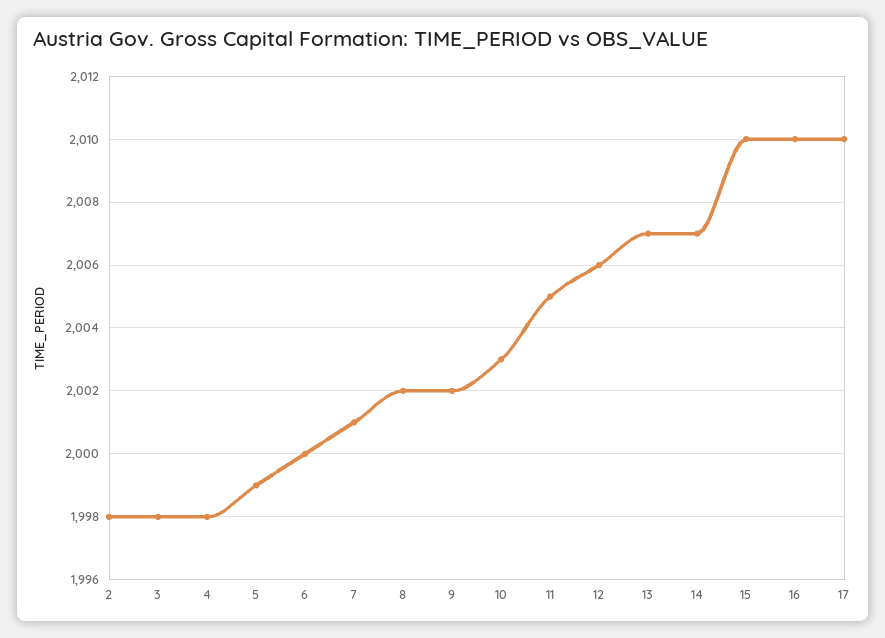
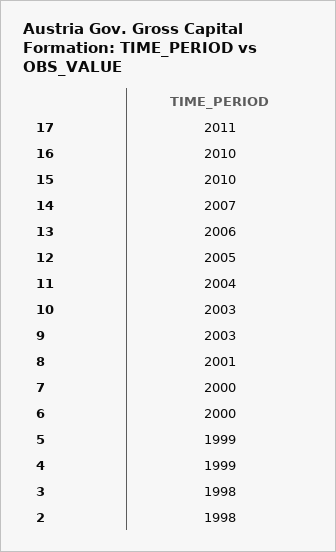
4: 1998 -> 1999
7: 2001 -> 2000
8: 2002 -> 2001
9: 2002 -> 2003
11: 2005 -> 2004
12: 2006 -> 2005
13: 2007 -> 2006
17: 2010 -> 2011

